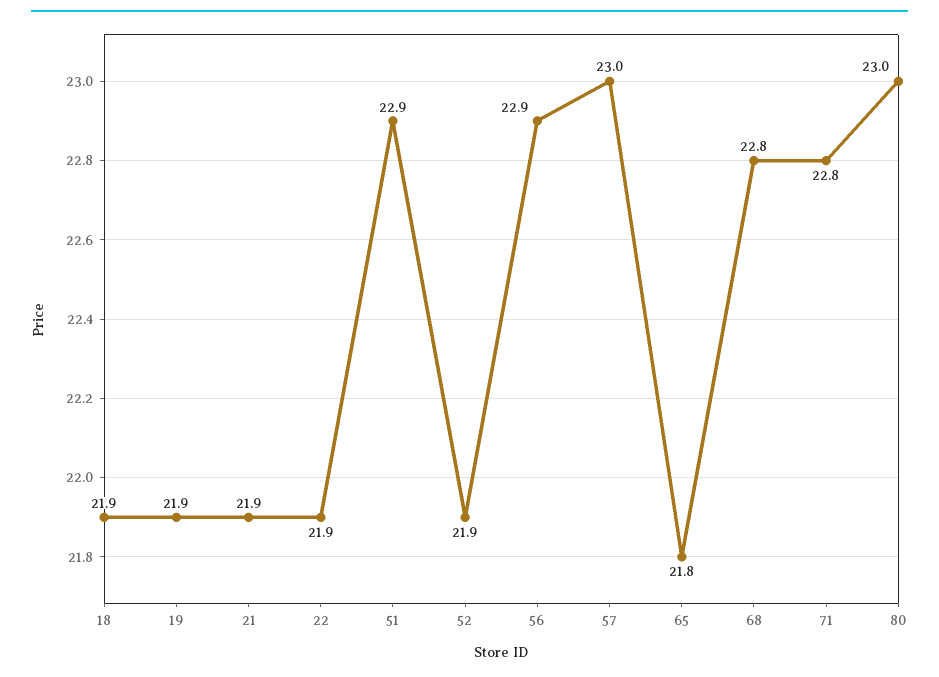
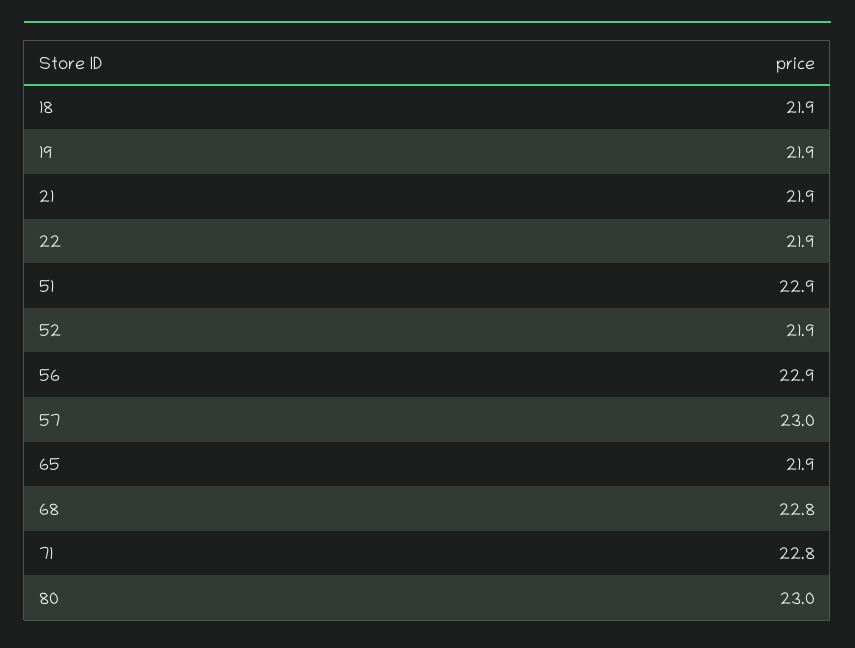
65: 21.8 -> 21.9

